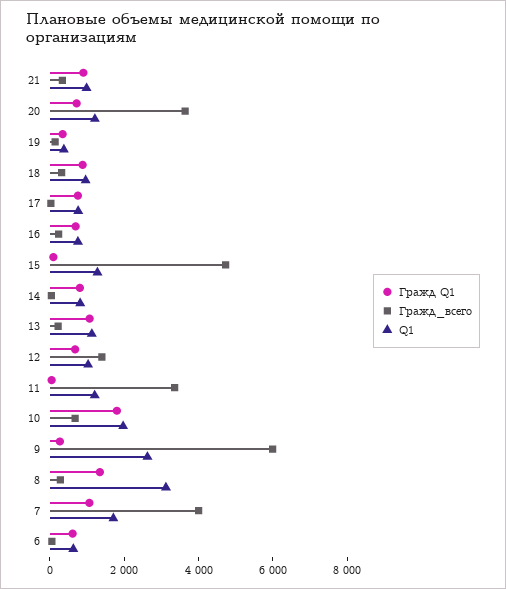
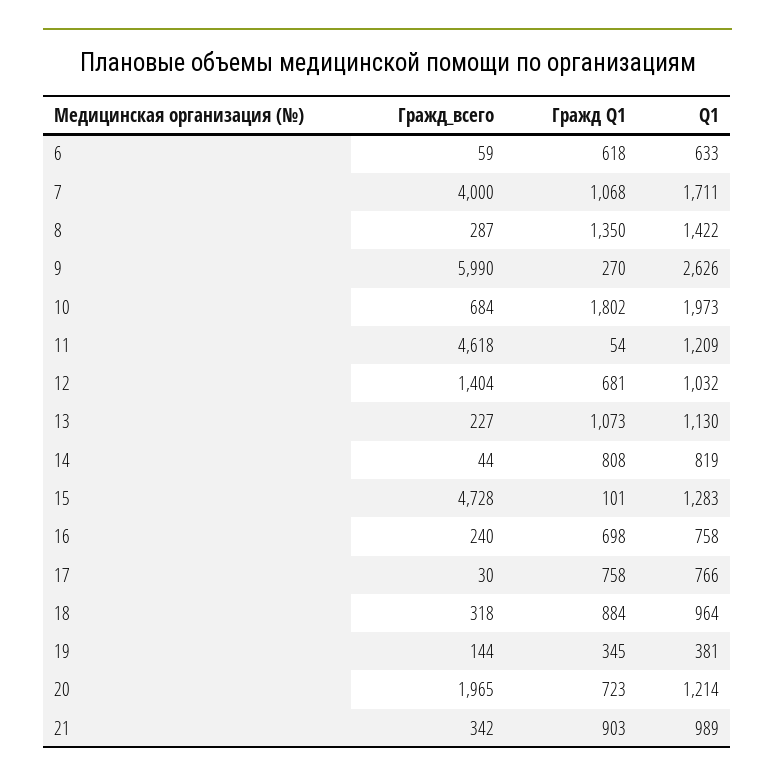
Гражд_всего, 20: 3500 -> 1965
Гражд_всего, 11: 3500 -> 4618
Q1, 8: 3000 -> 1422

